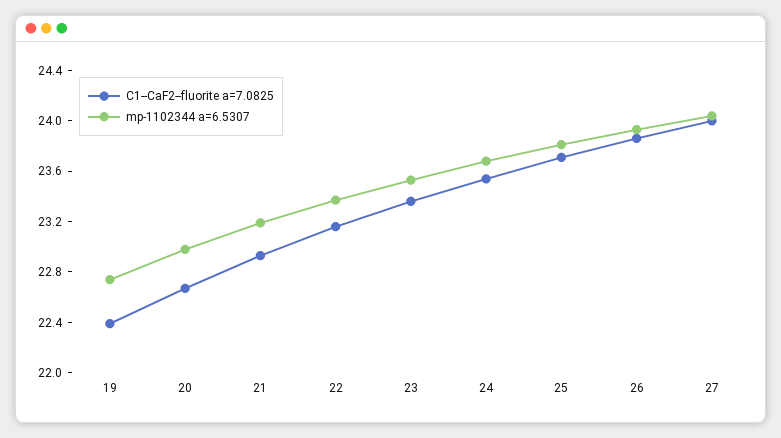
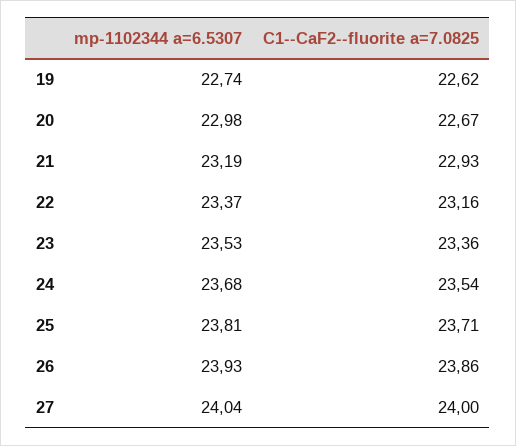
C1--CaF2--fluorite a=7.0825, 19: 22.4 -> 22.62

